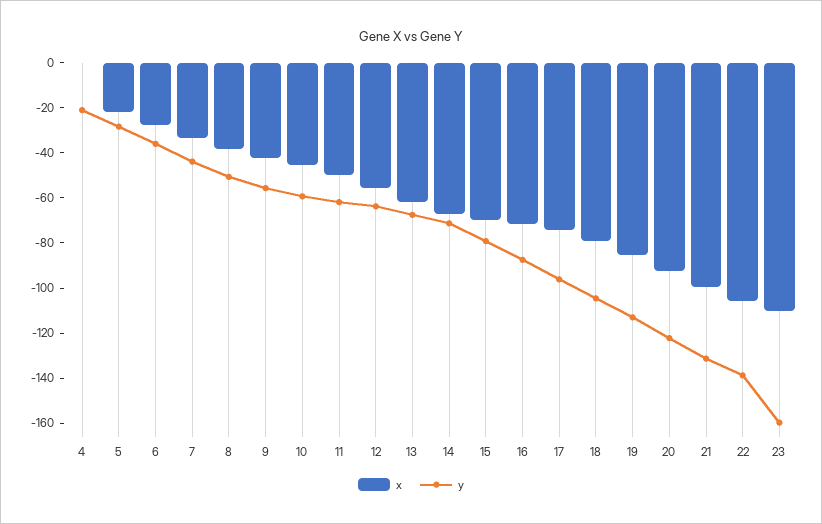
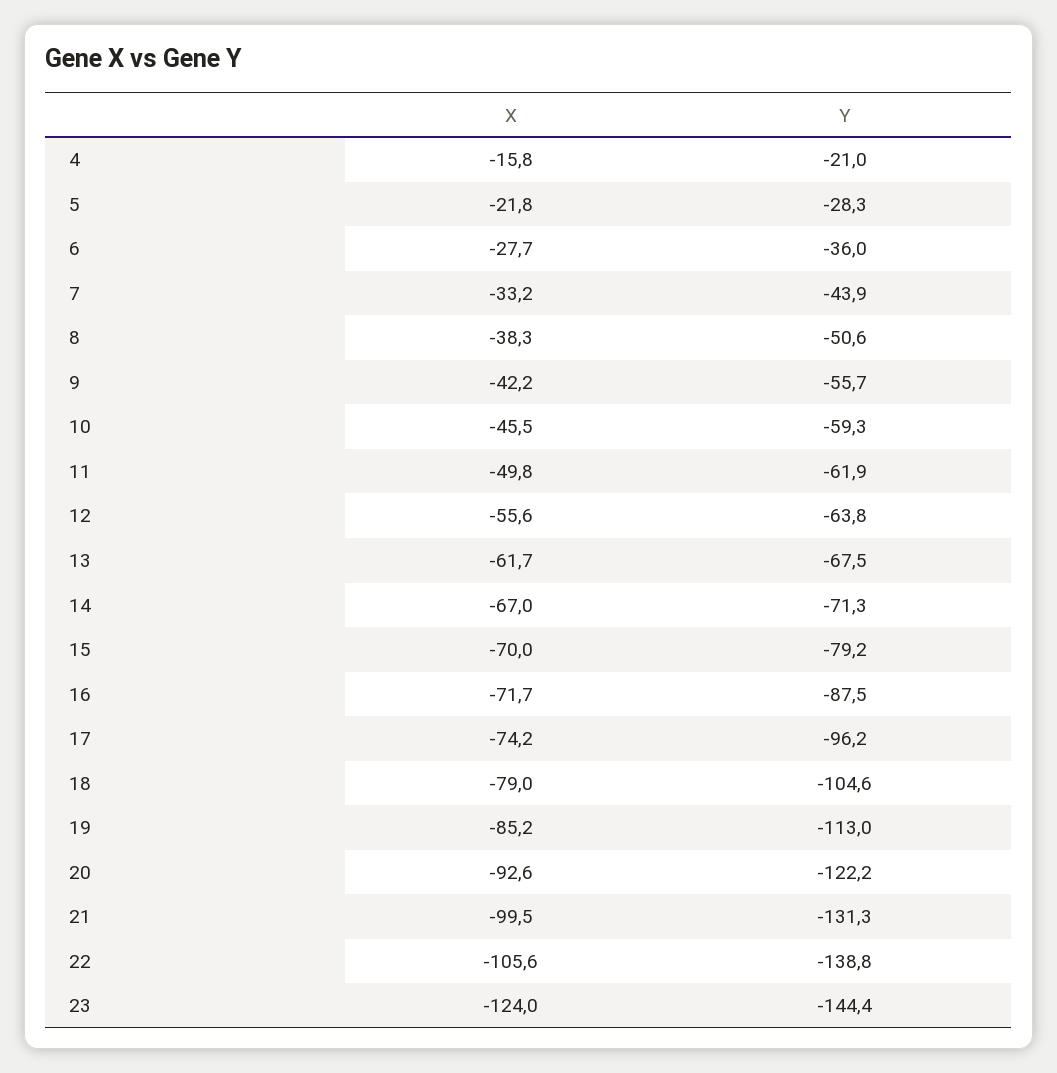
x, 4: 0 -> -15.8
x, 23: -110 -> -124
y, 23: -160 -> -144.4

